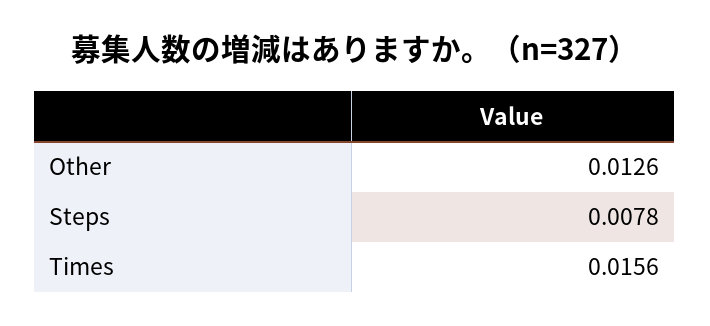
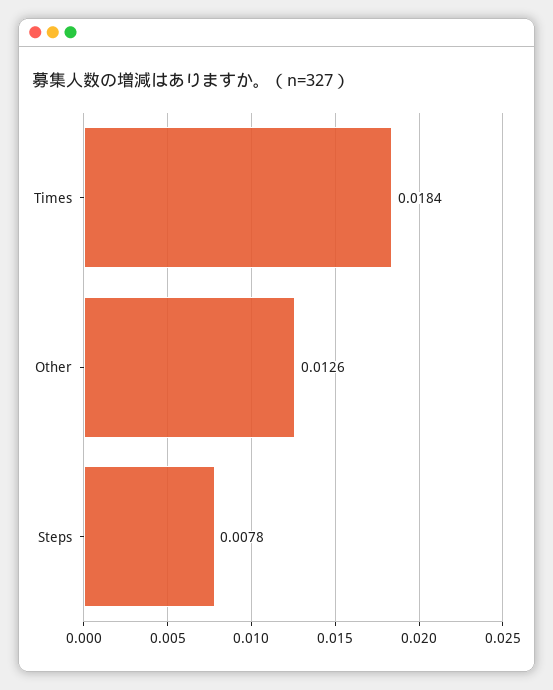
Times: 0.0156 -> 0.0184

